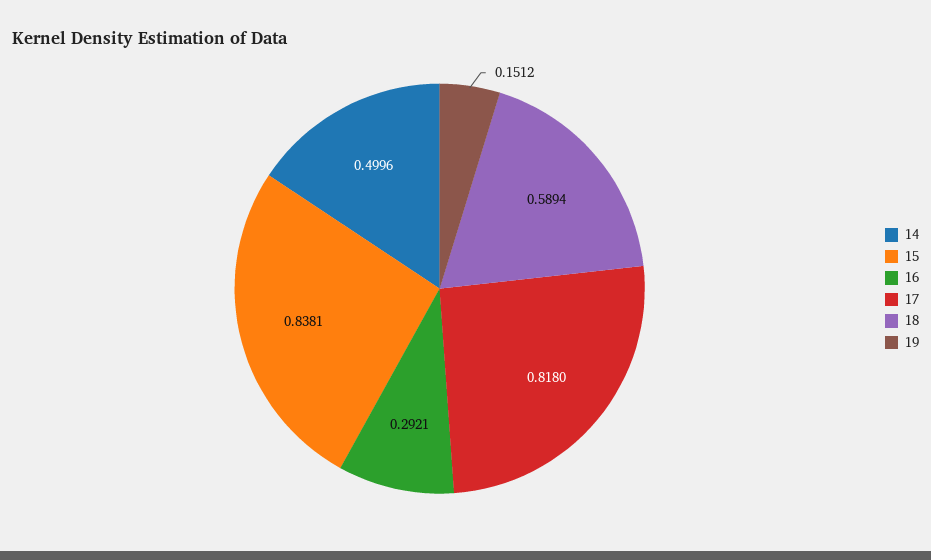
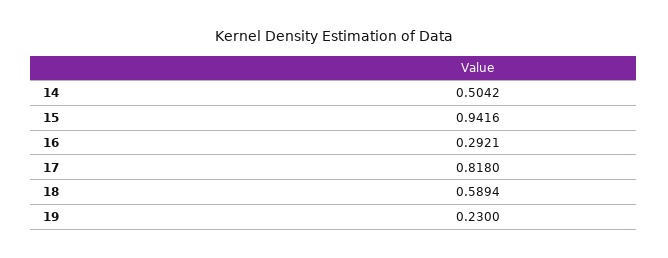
14: 0.4996 -> 0.5042
15: 0.8381 -> 0.9416
19: 0.1512 -> 0.23

